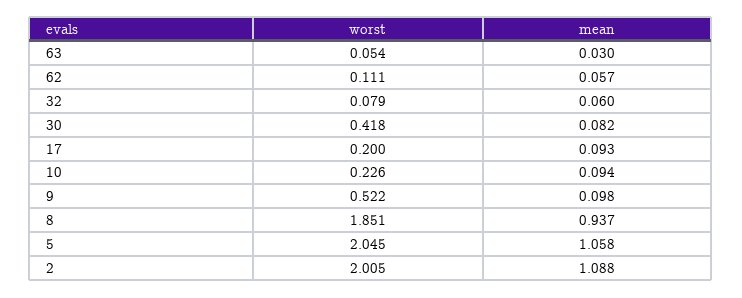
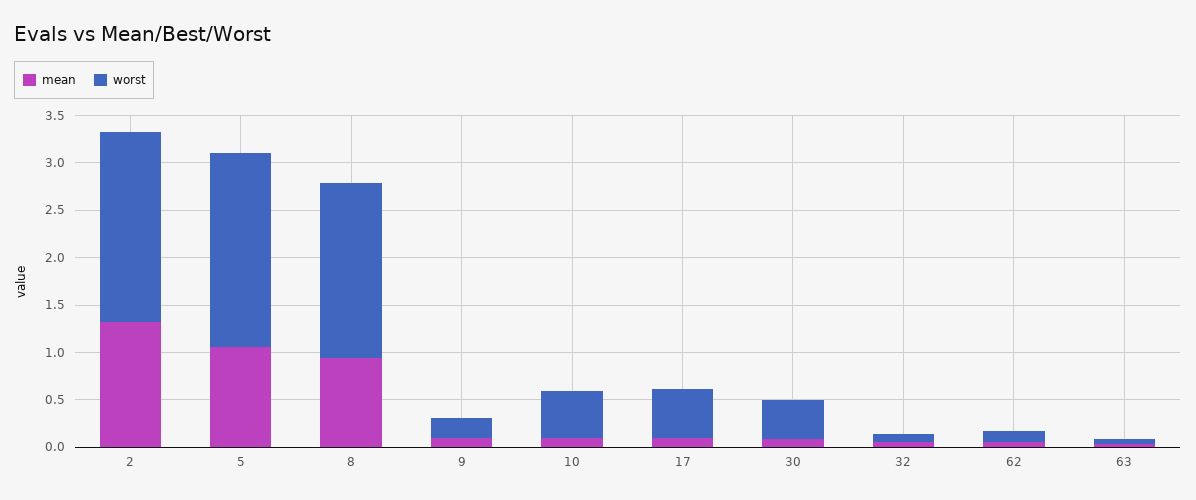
worst, 17: 0.2 -> 0.5
worst, 10: 0.226 -> 0.5
worst, 9: 0.522 -> 0.2
mean, 2: 1.088 -> 1.3

